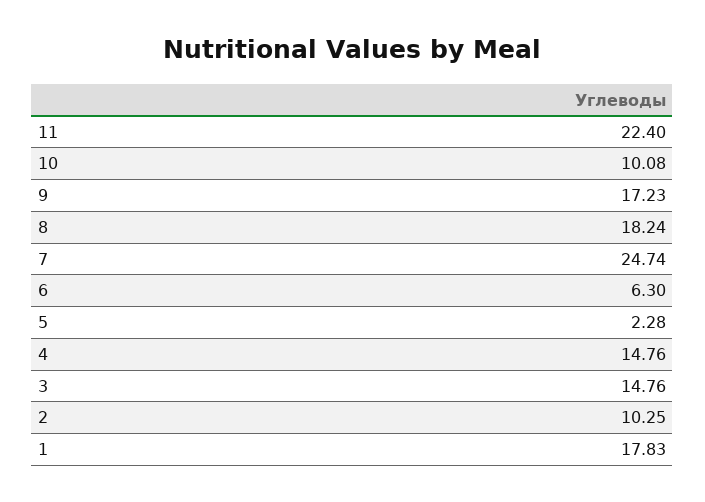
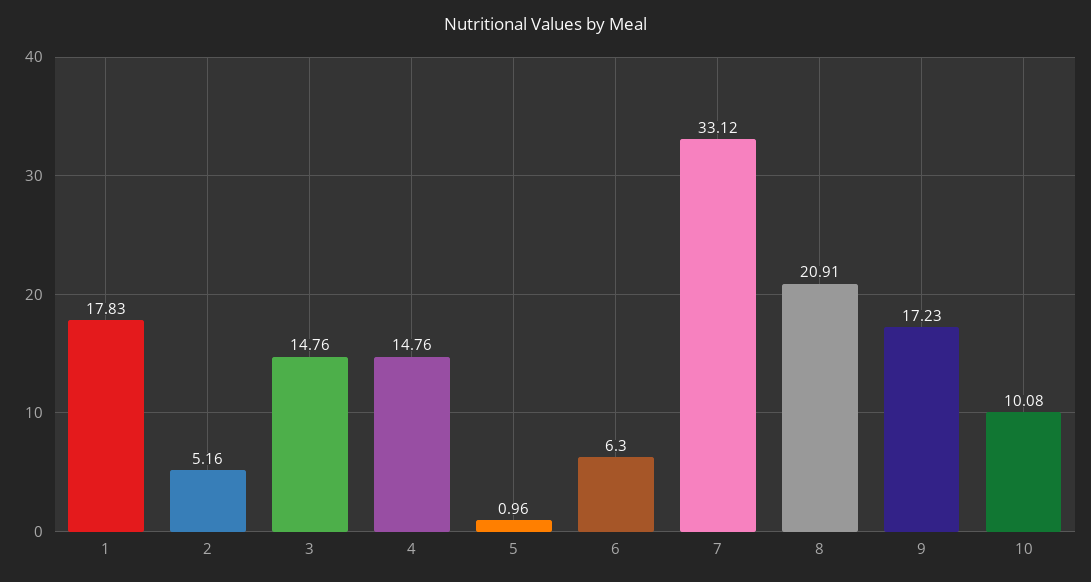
11: 22.4 -> none
8: 18.24 -> 20.91
7: 24.74 -> 33.12
5: 2.28 -> 0.96
2: 10.25 -> 5.16

